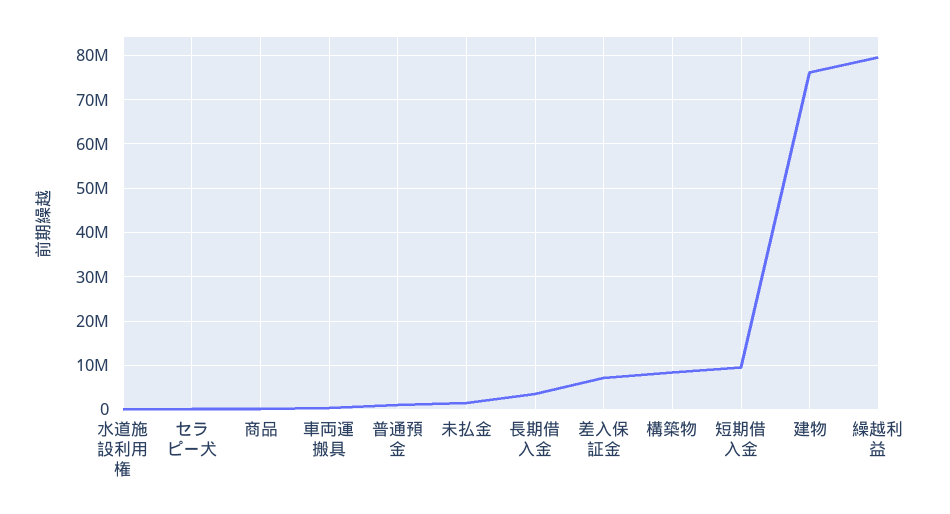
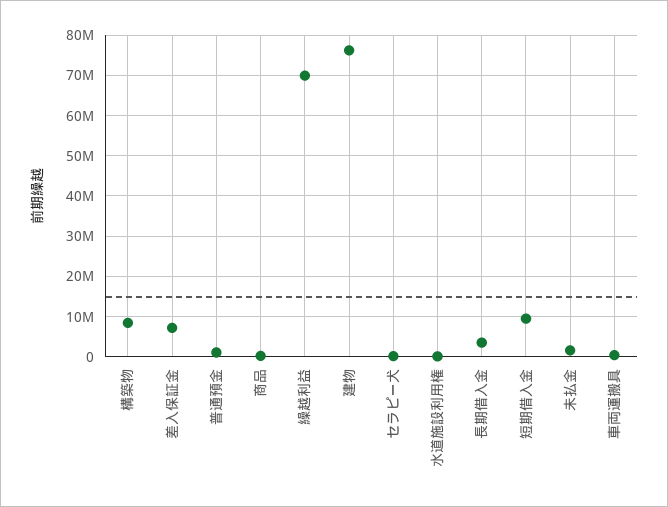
繰越利益: 80000000 -> 70000000

